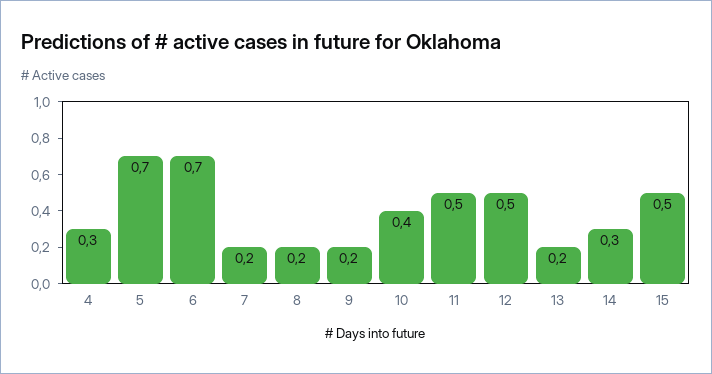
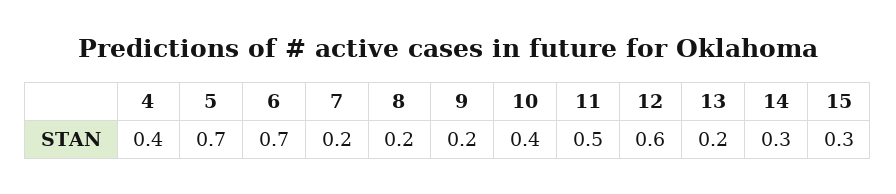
4: 0.3 -> 0.4
12: 0.5 -> 0.6
15: 0.5 -> 0.3

